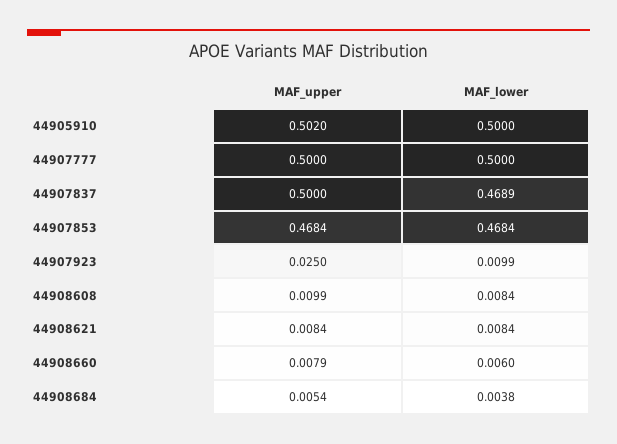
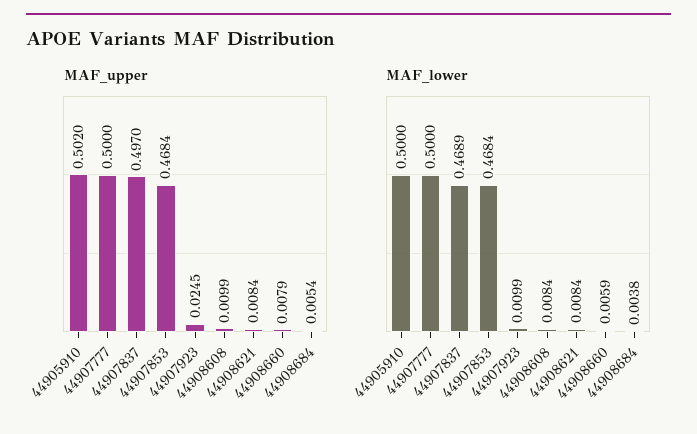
MAF_upper, 44907837: 0.5 -> 0.497
MAF_upper, 44907923: 0.025 -> 0.0245
MAF_lower, 44908660: 0.006 -> 0.0059

